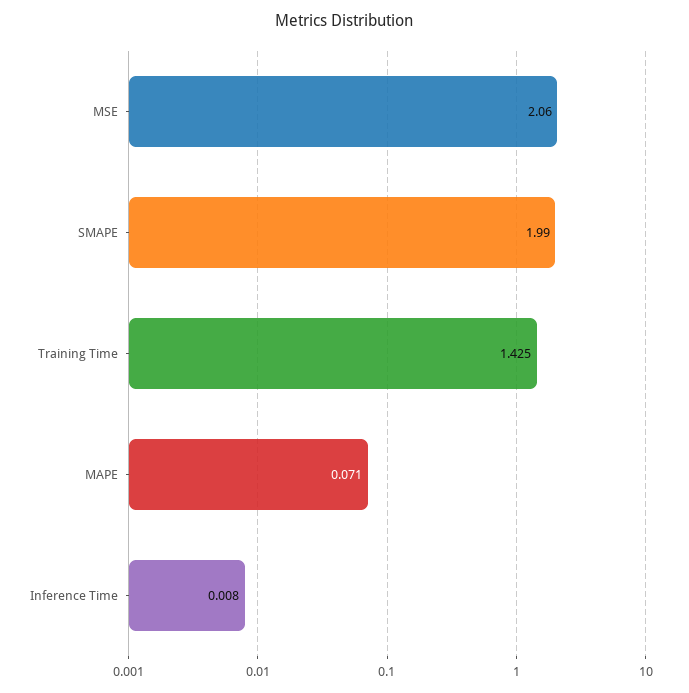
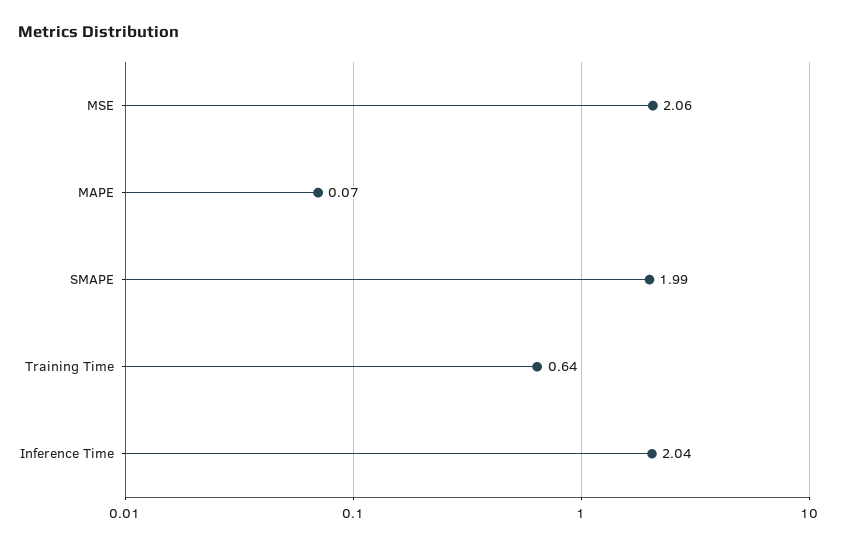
Training Time: 1.425 -> 0.64
Inference Time: 0.008 -> 2.04

